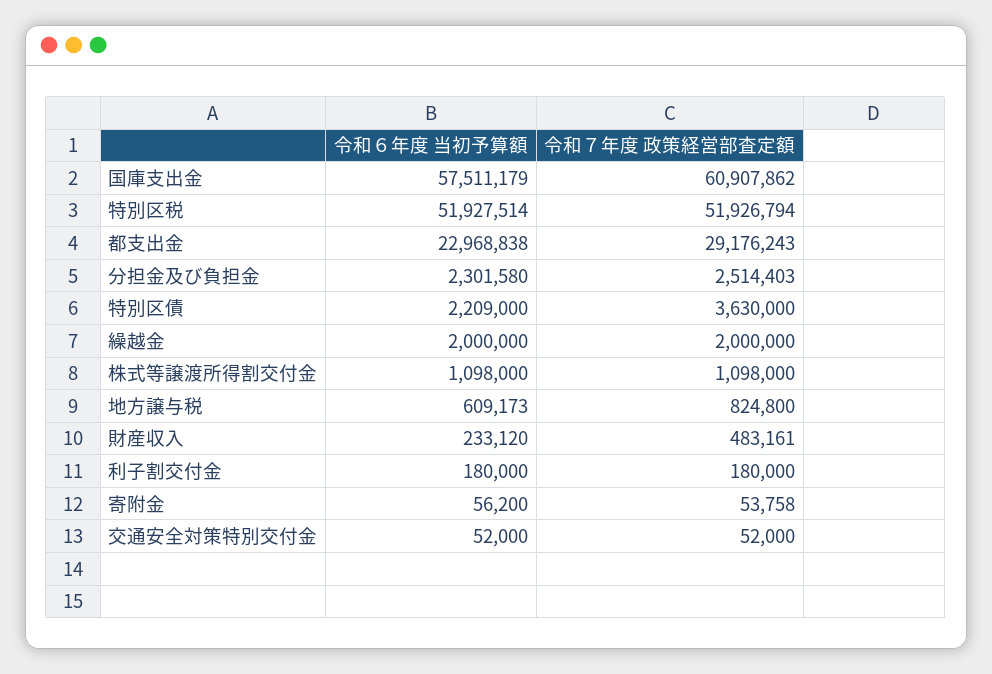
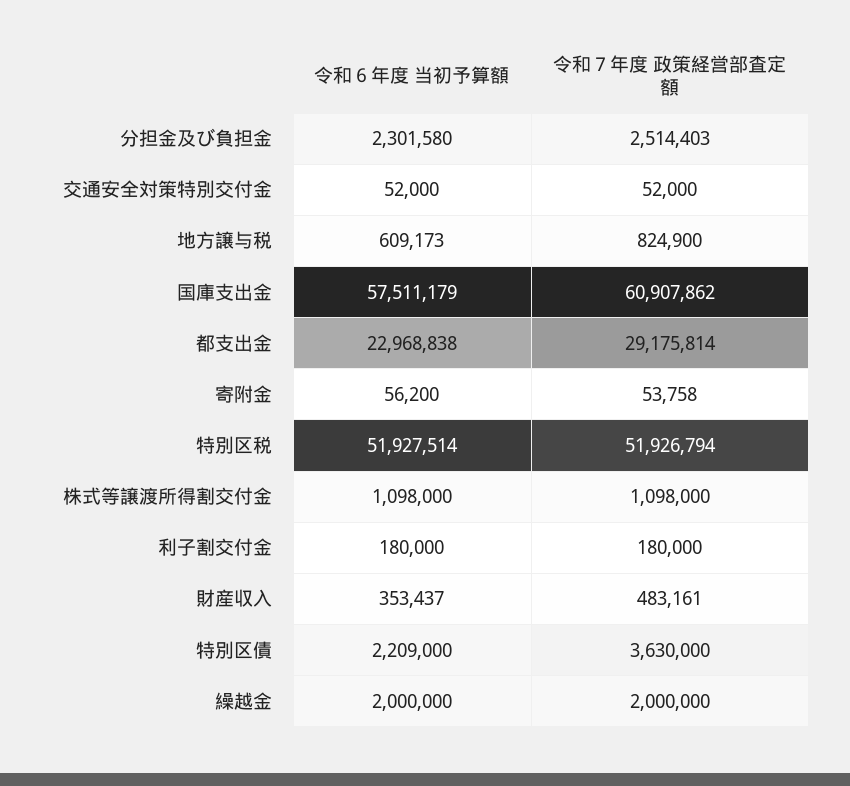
令和７年度 政策経営部査定額, 都支出金: 29176243 -> 29175814
令和７年度 政策経営部査定額, 地方譲与税: 824800 -> 824900
令和６年度 当初予算額, 財産収入: 233120 -> 353437

